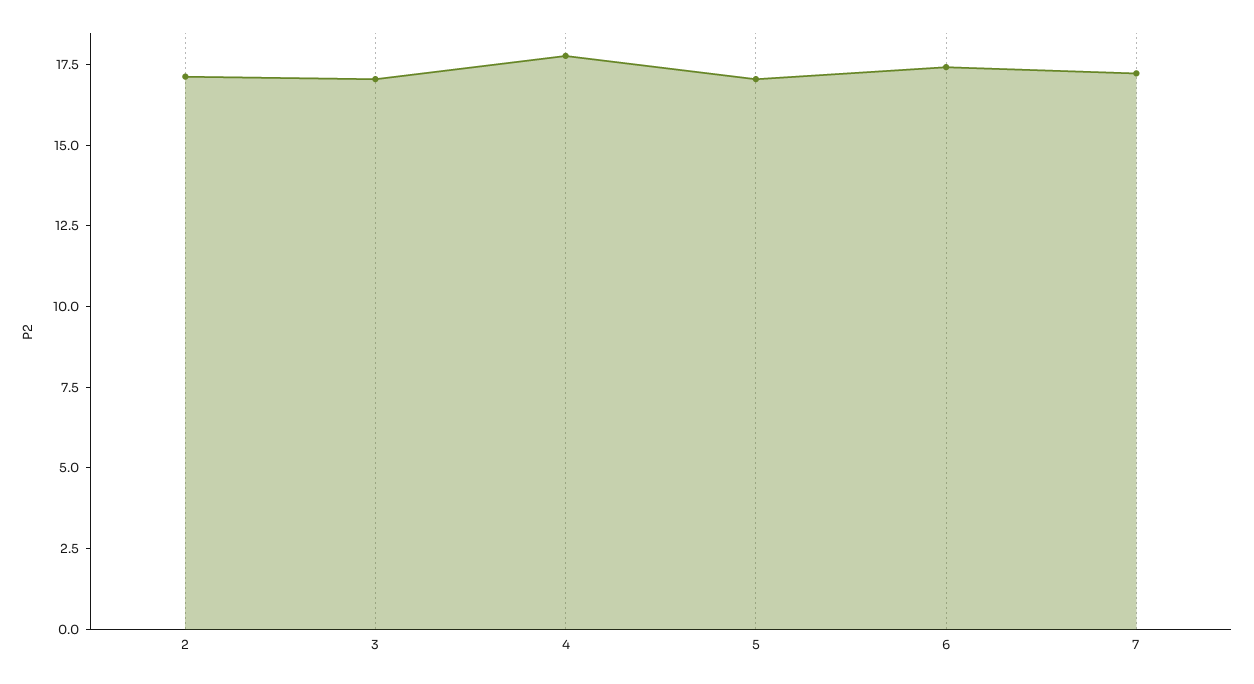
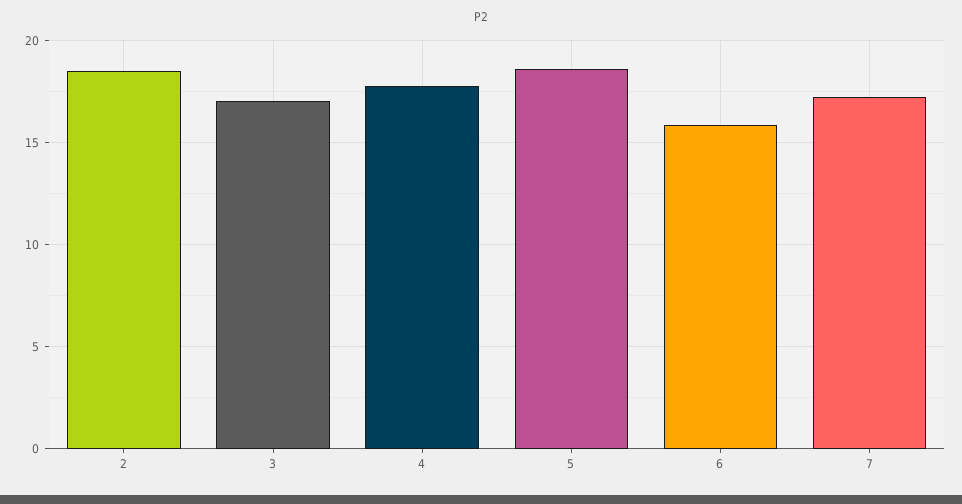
2: 17 -> 18.5
5: 17 -> 18.5
6: 17.5 -> 16

